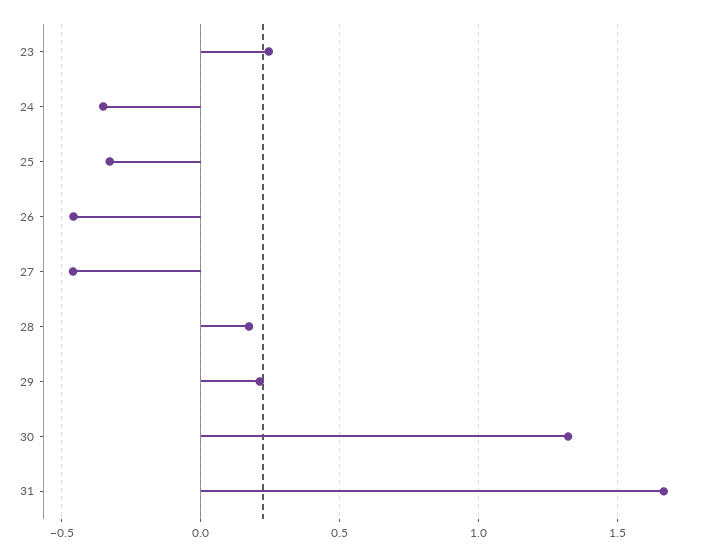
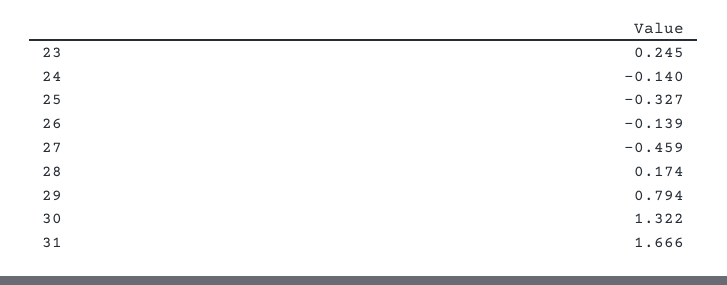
24: -0.35 -> -0.14
26: -0.45 -> -0.139
29: 0.2 -> 0.794

